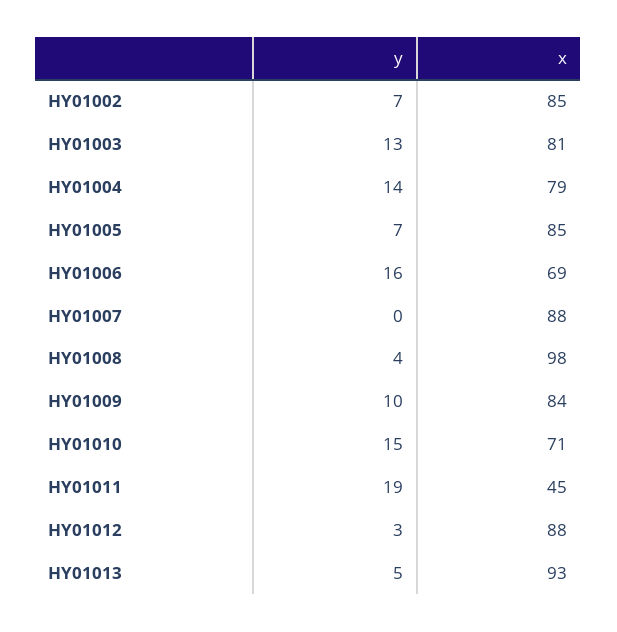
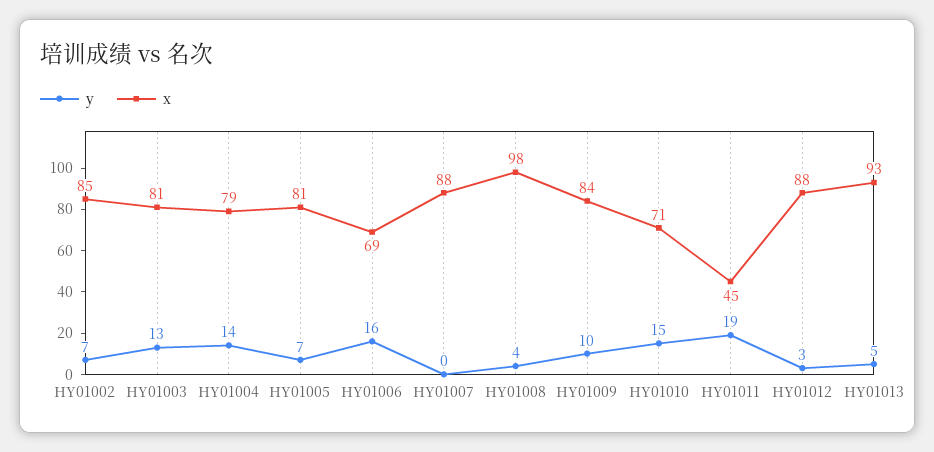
x, HY01005: 85 -> 81

